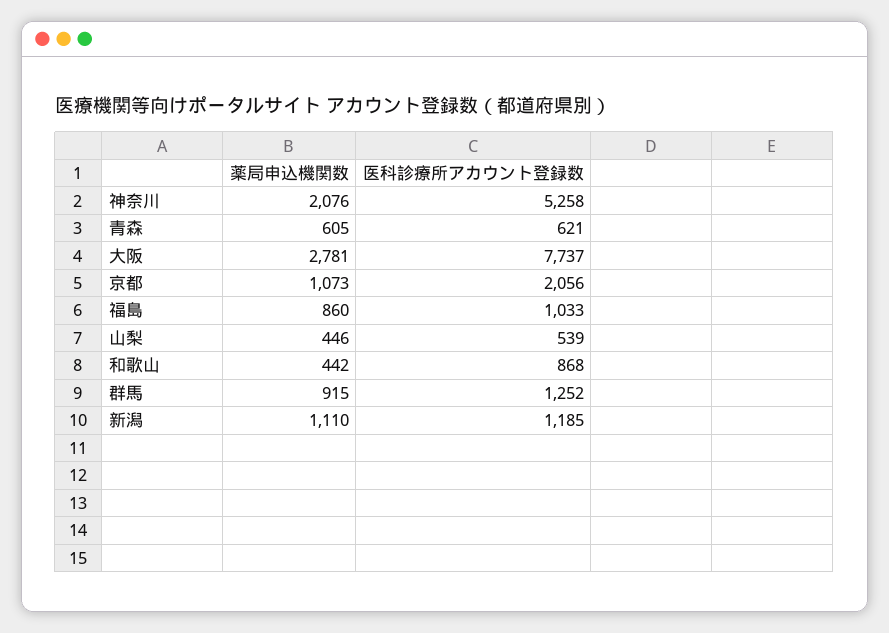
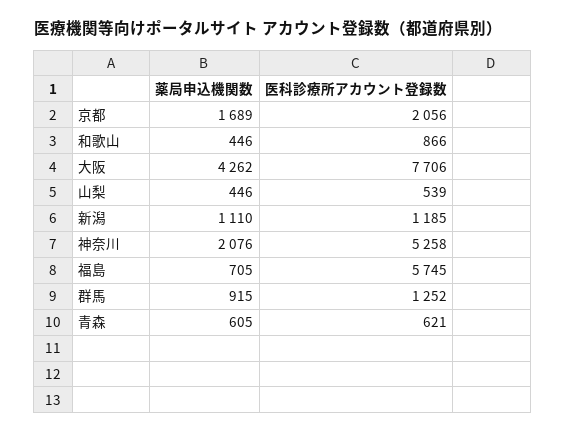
薬局申込機関数, 大阪: 2781 -> 4262
医科診療所アカウント登録数, 大阪: 7737 -> 7706
薬局申込機関数, 京都: 1073 -> 1689
薬局申込機関数, 福島: 860 -> 705
医科診療所アカウント登録数, 福島: 1033 -> 5745
薬局申込機関数, 和歌山: 442 -> 446
医科診療所アカウント登録数, 和歌山: 868 -> 866

